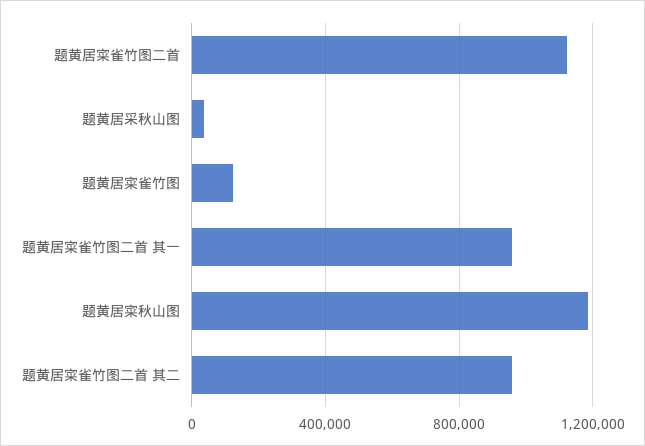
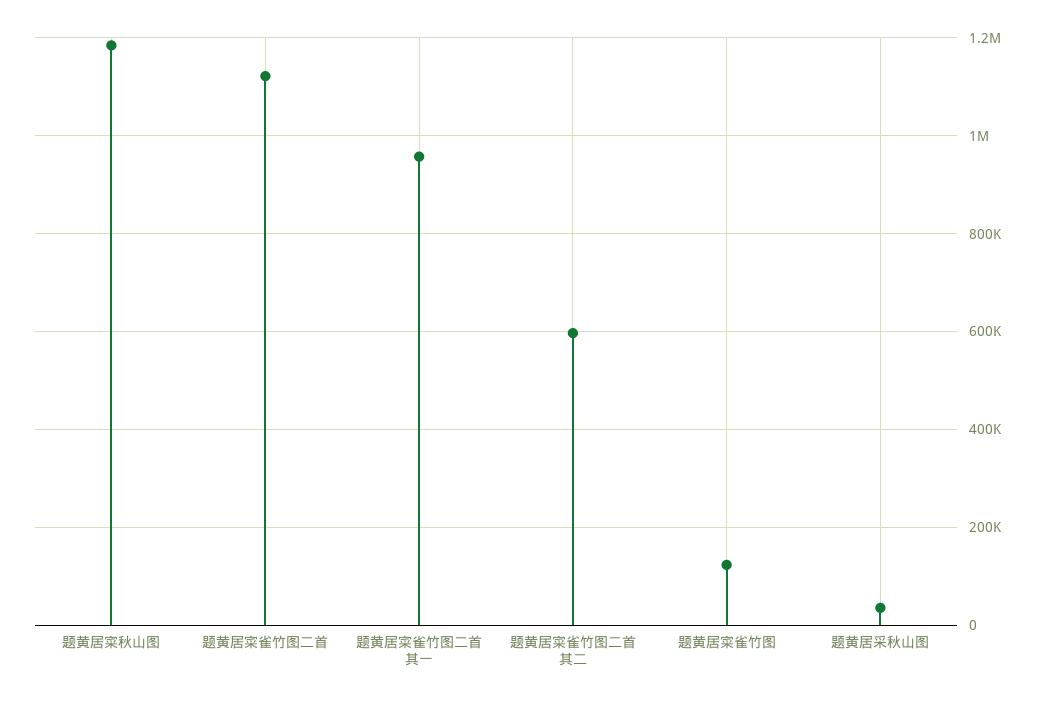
题黄居寀雀竹图二首 其二: 950000 -> 600000

